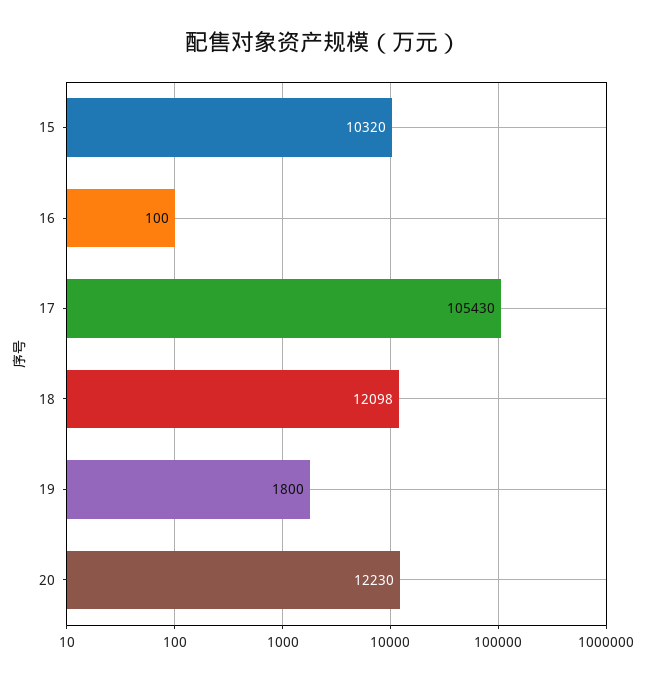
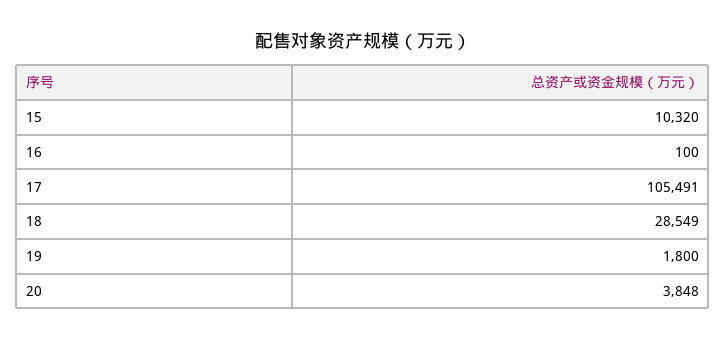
17: 105430 -> 105491
18: 12098 -> 28549
20: 12230 -> 3848

